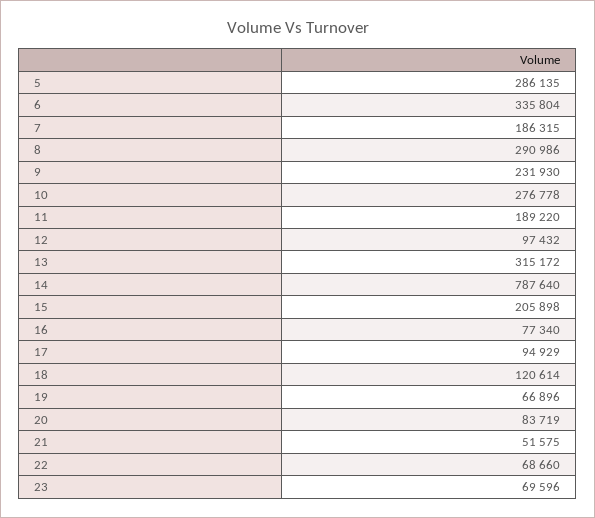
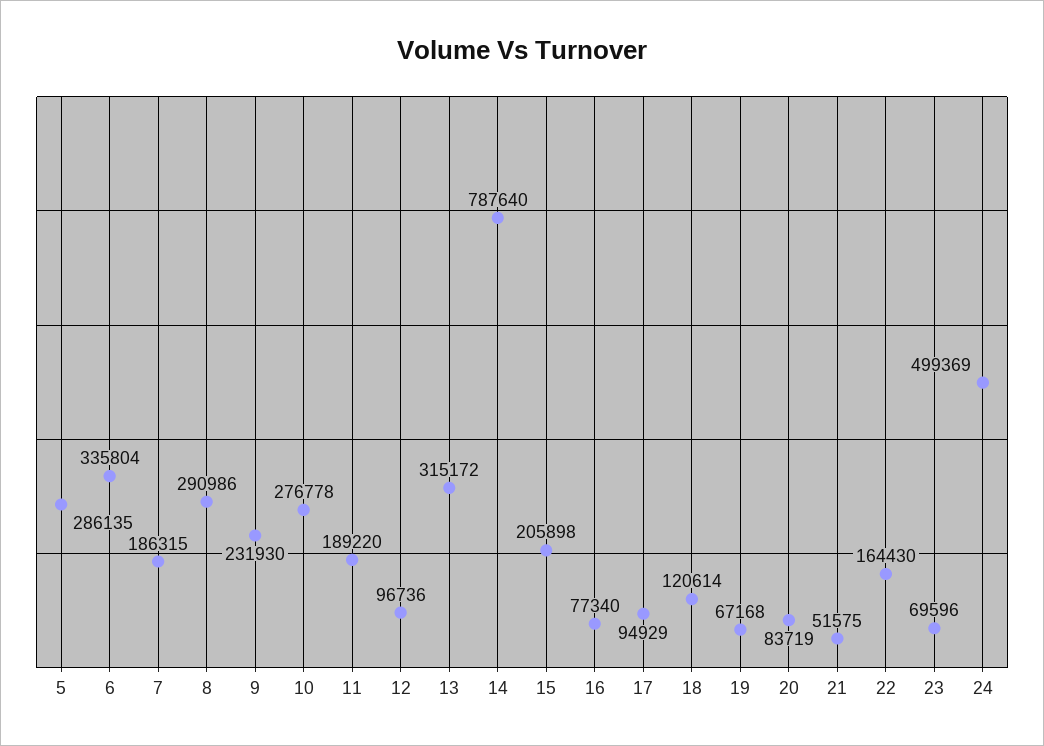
12: 97432 -> 96736
19: 66896 -> 67168
22: 68660 -> 164430
24: none -> 499369

